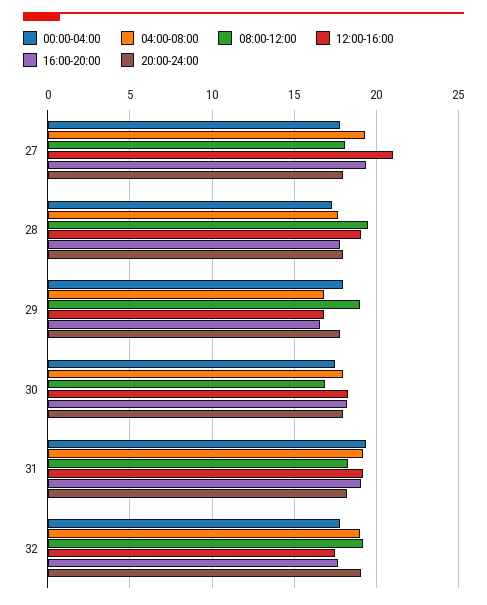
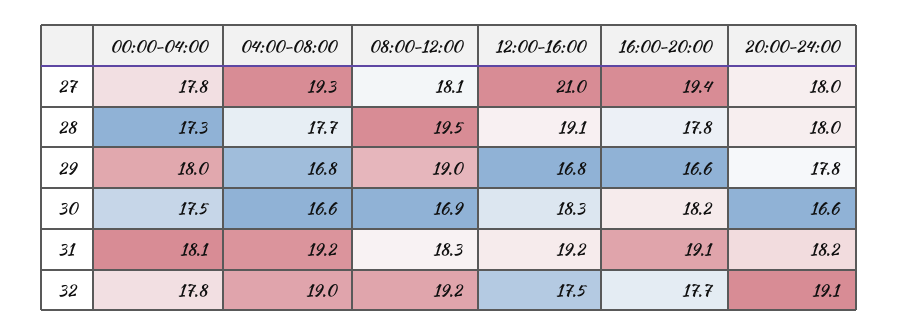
04:00-08:00, 30: 18 -> 16.6
20:00-24:00, 30: 18 -> 16.6
00:00-04:00, 31: 19.5 -> 18.1

